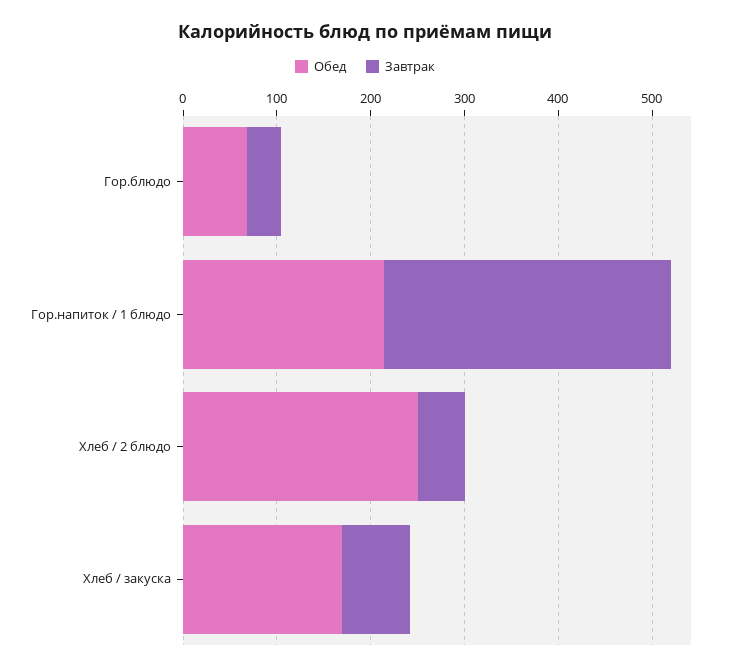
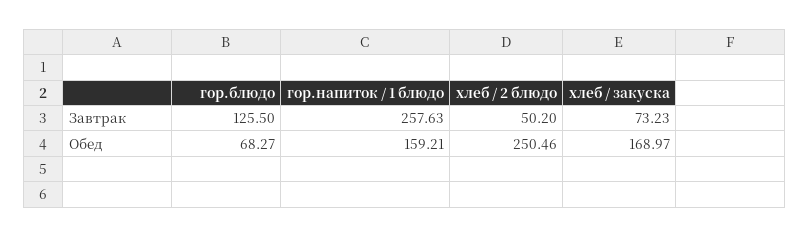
Завтрак, Гор.блюдо: 40 -> 125.5
Обед, Гор.напиток / 1 блюдо: 220 -> 159.21
Завтрак, Гор.напиток / 1 блюдо: 300 -> 257.63

